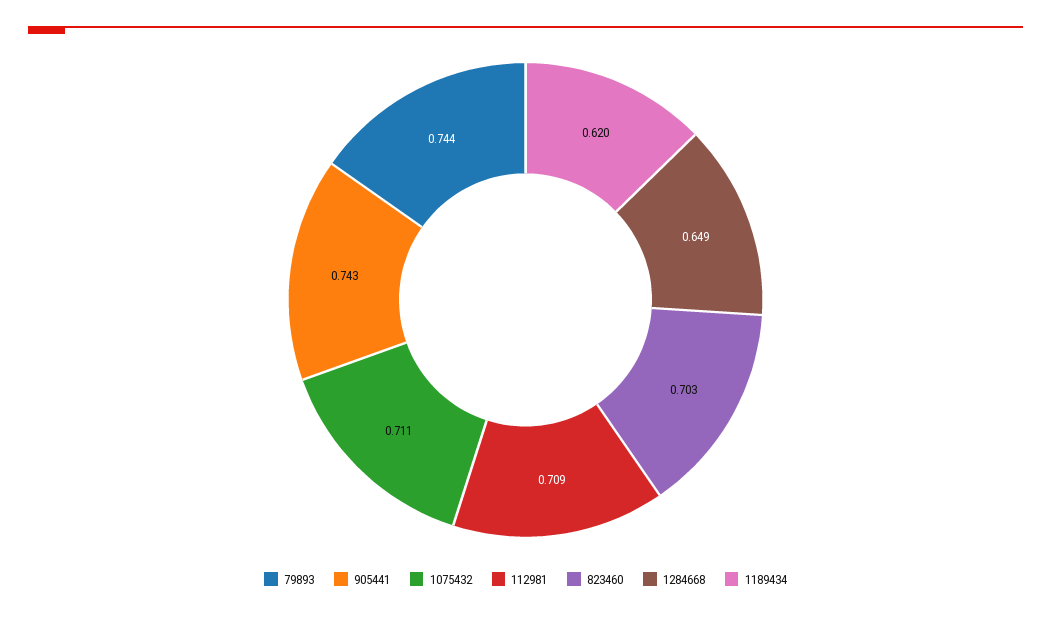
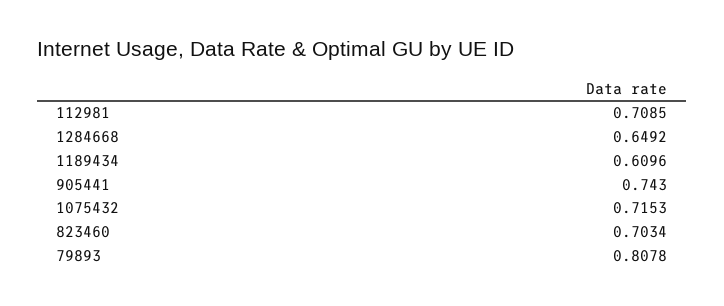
79893: 0.744 -> 0.8078
1075432: 0.711 -> 0.7153
1189434: 0.62 -> 0.6096

